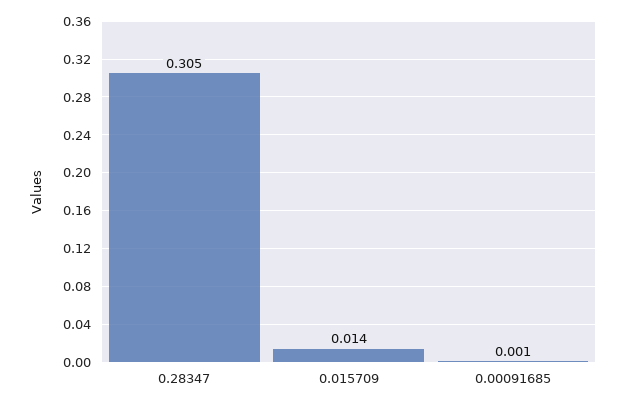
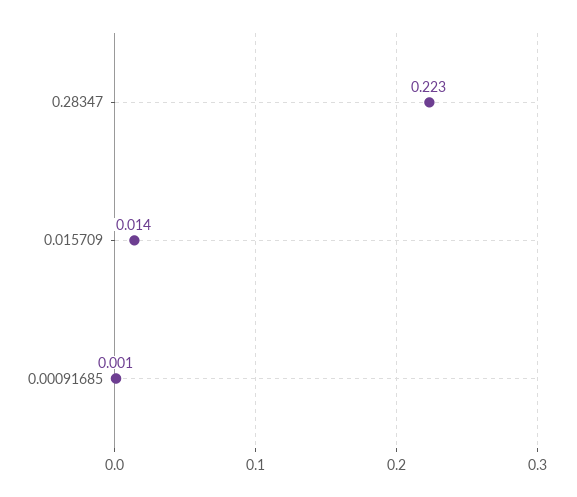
0.28347: 0.305 -> 0.223

